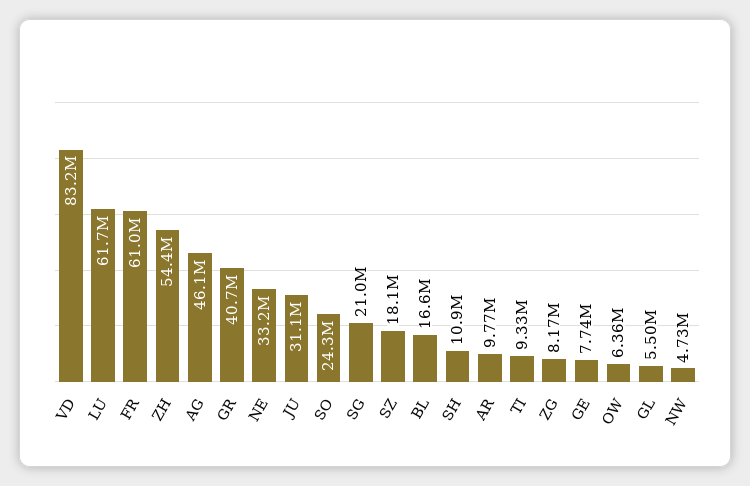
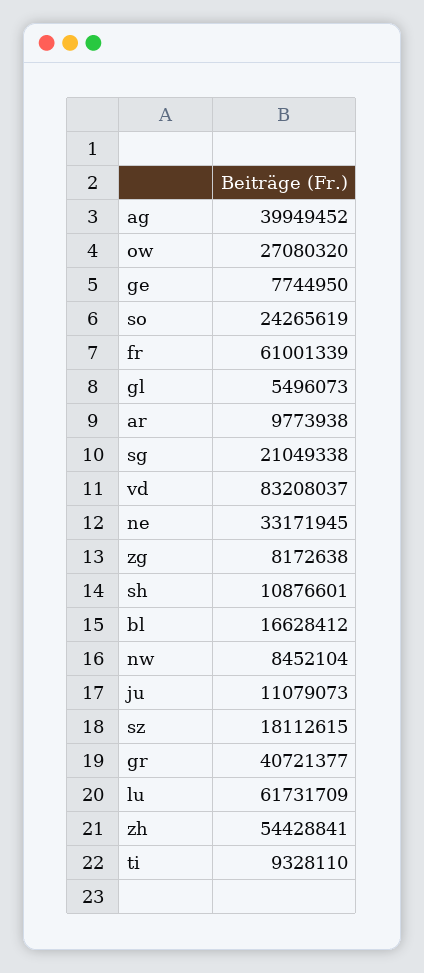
AG: 46100000 -> 39949452
JU: 31100000 -> 11079073
OW: 6360000 -> 27080320
NW: 4730000 -> 8452104

